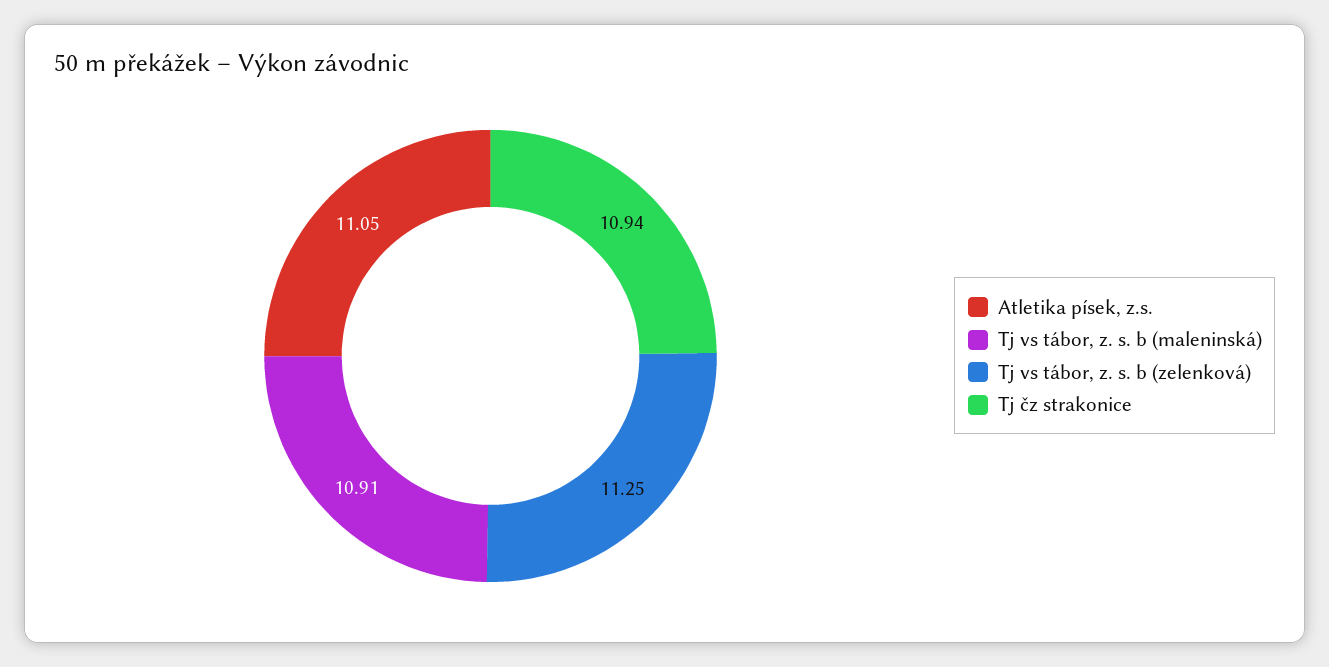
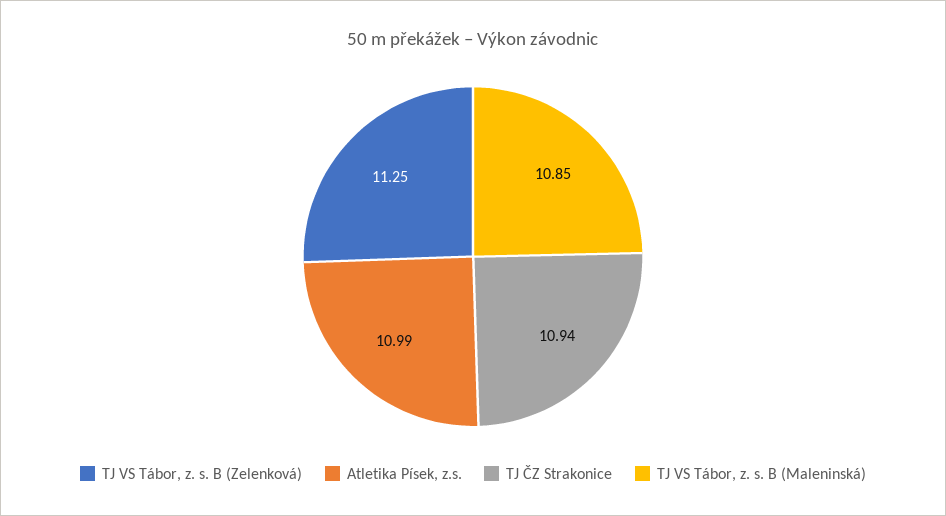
Atletika písek, z.s.: 11.05 -> 10.99
Tj vs tábor, z. s. b (maleninská): 10.91 -> 10.85

